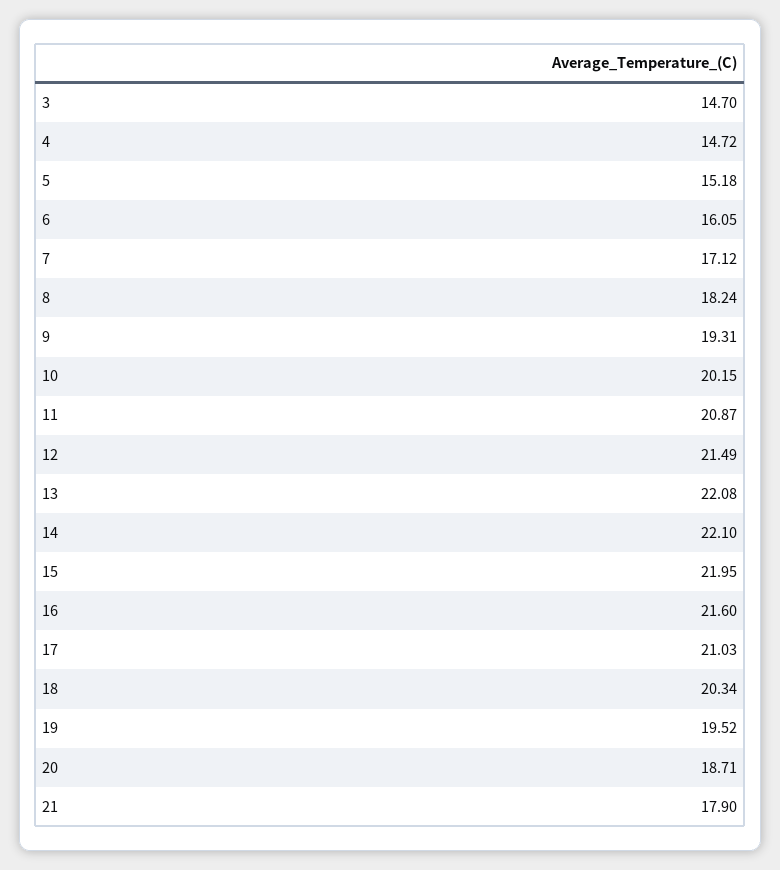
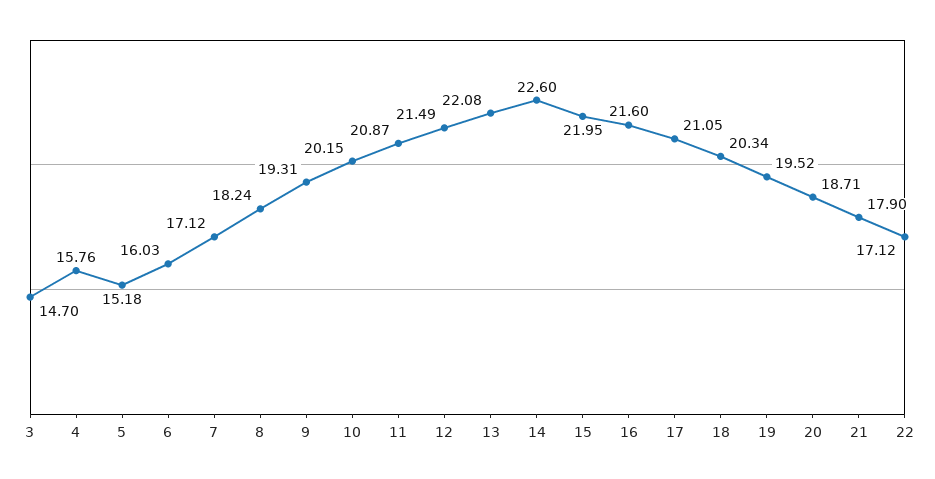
4: 14.72 -> 15.76
6: 16.05 -> 16.03
14: 22.1 -> 22.6
17: 21.03 -> 21.05
22: none -> 17.12

